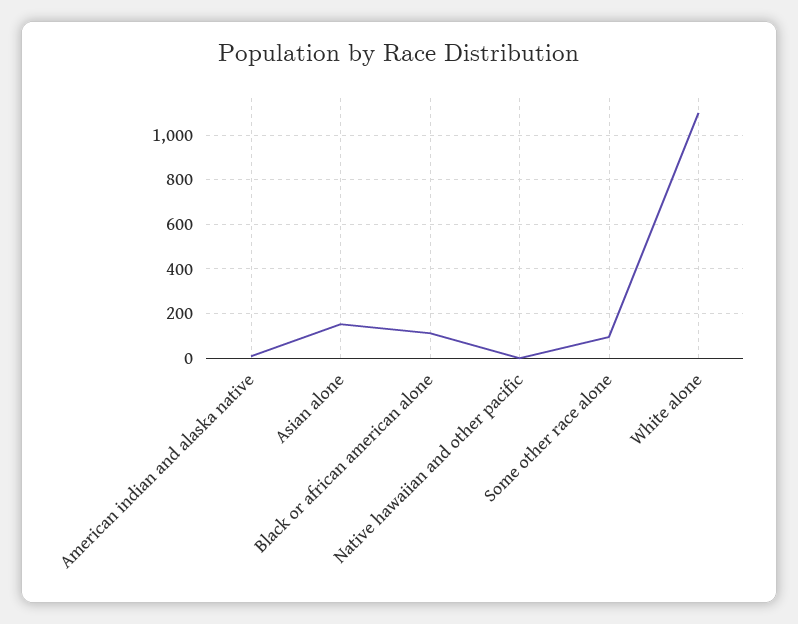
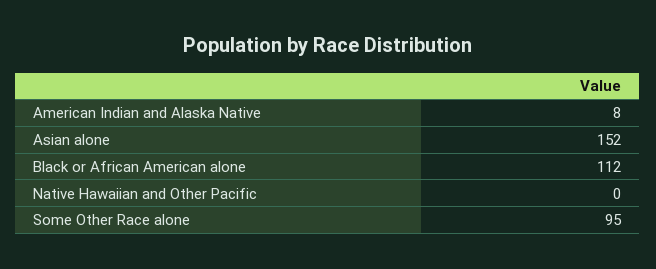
White alone: 1100 -> none

